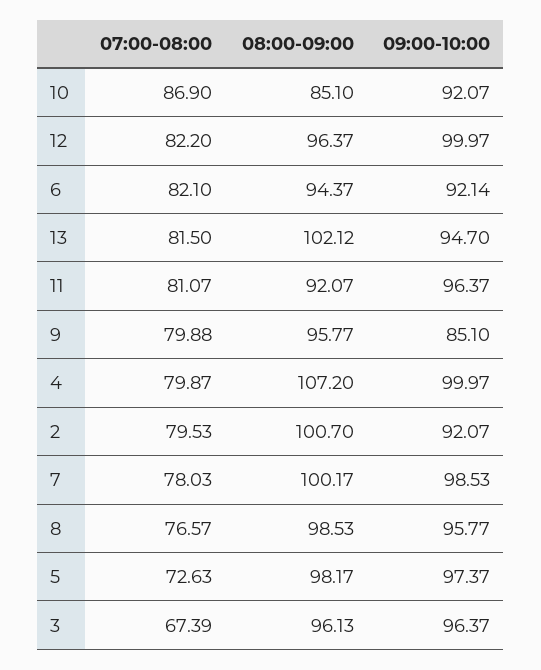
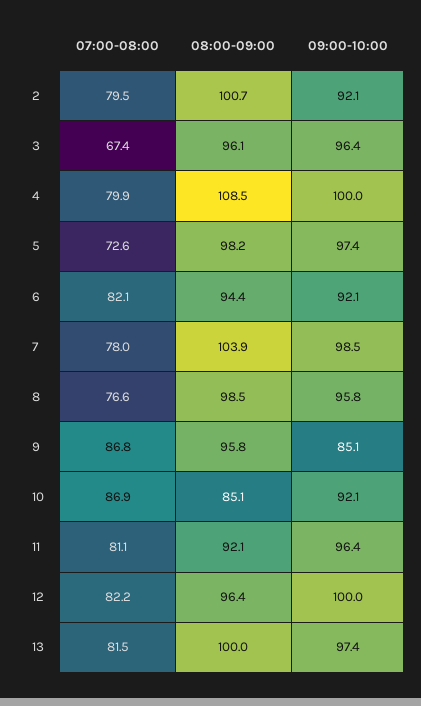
08:00-09:00, 13: 102.12 -> 100
09:00-10:00, 13: 94.7 -> 97.4
07:00-08:00, 9: 79.88 -> 86.8
08:00-09:00, 4: 107.2 -> 108.5
08:00-09:00, 7: 100.17 -> 103.9

